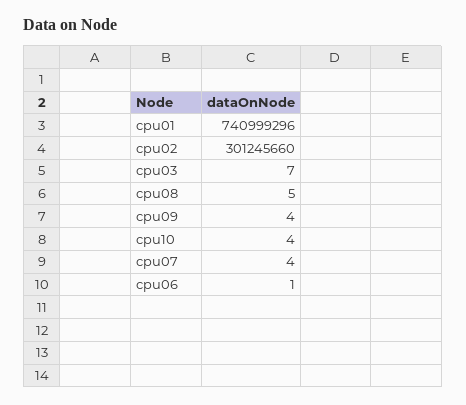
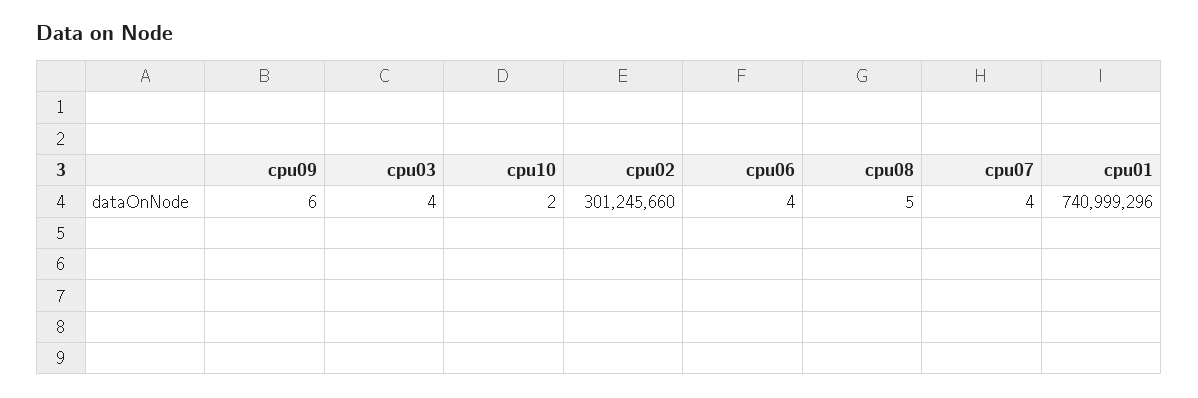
cpu03: 7 -> 4
cpu09: 4 -> 6
cpu10: 4 -> 2
cpu06: 1 -> 4

